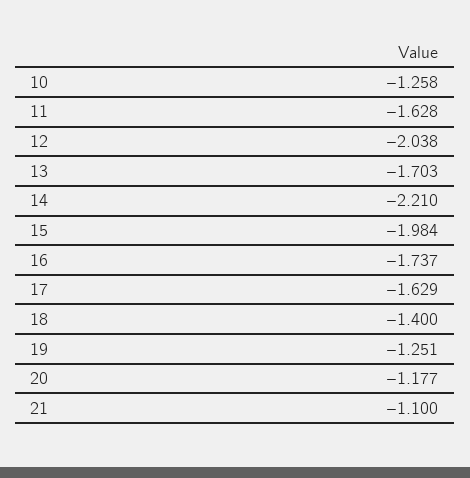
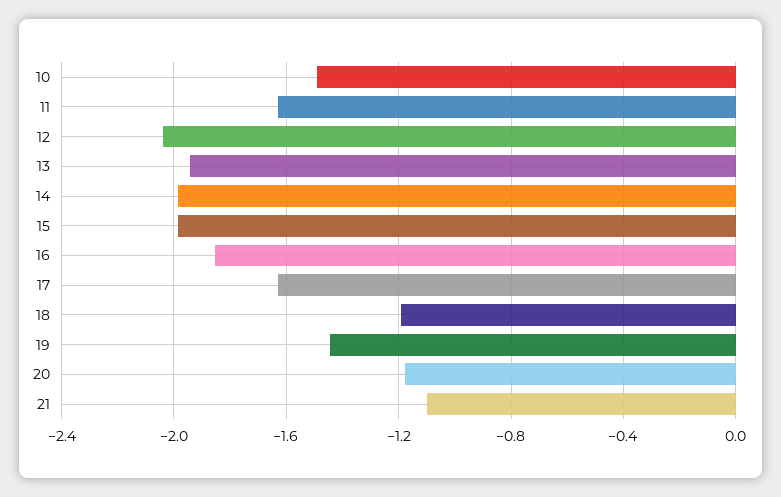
10: -1.258 -> -1.5
13: -1.703 -> -1.95
14: -2.21 -> -2
16: -1.737 -> -1.85
18: -1.4 -> -1.2
19: -1.251 -> -1.45

